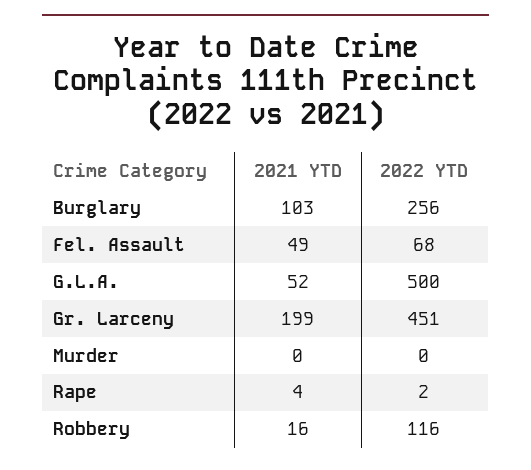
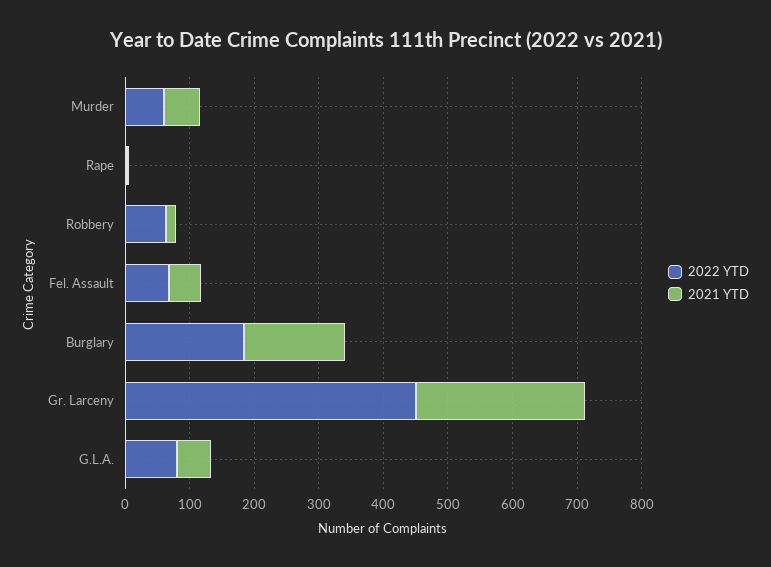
2021 YTD, Burglary: 103 -> 160
2022 YTD, Burglary: 256 -> 180
2022 YTD, G.L.A.: 500 -> 80
2021 YTD, Gr. Larceny: 199 -> 260
2021 YTD, Murder: 0 -> 60
2022 YTD, Murder: 0 -> 60
2022 YTD, Robbery: 116 -> 60

